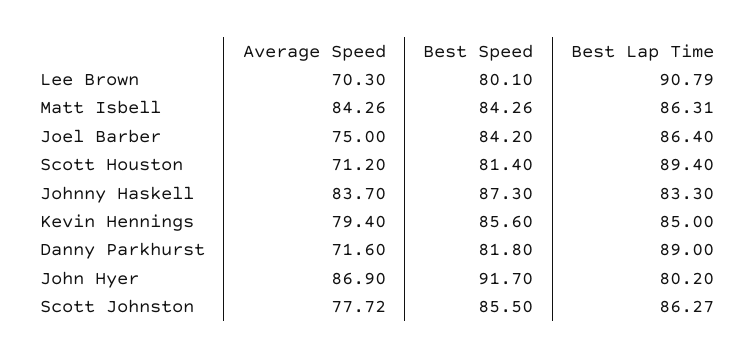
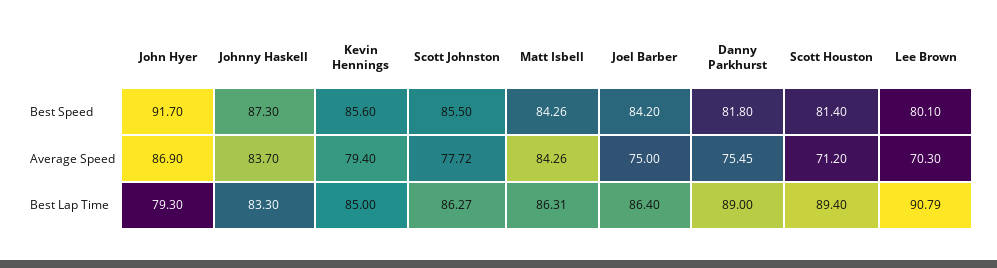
Average Speed, Danny Parkhurst: 71.6 -> 75.45
Best Lap Time, John Hyer: 80.2 -> 79.3

